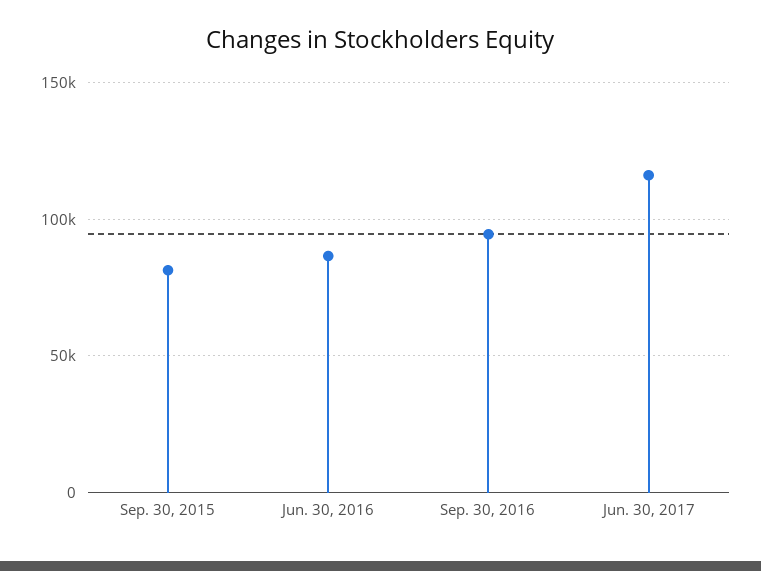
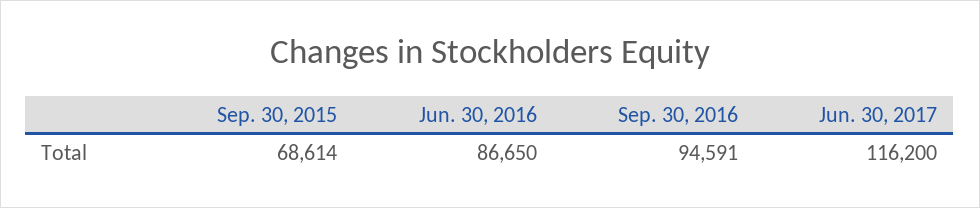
Sep. 30, 2015: 80000 -> 68614

